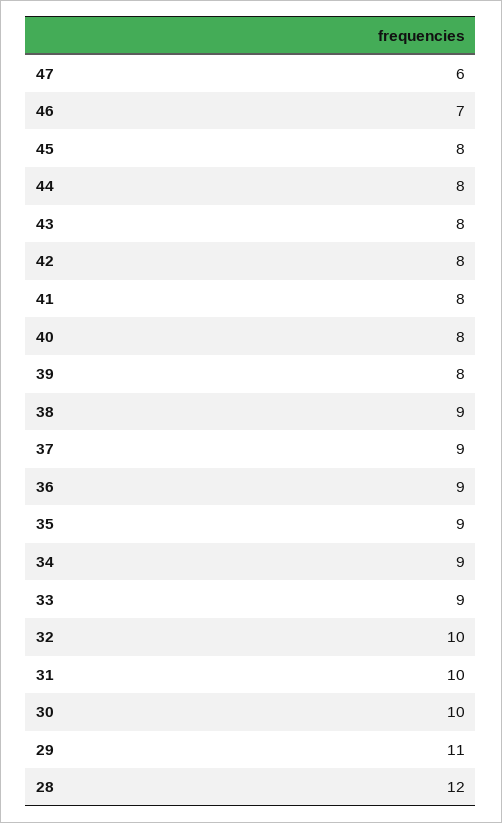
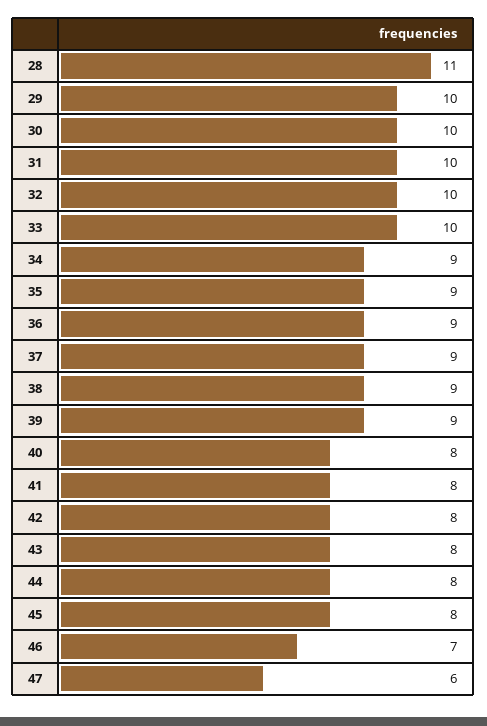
39: 8 -> 9
33: 9 -> 10
29: 11 -> 10
28: 12 -> 11

